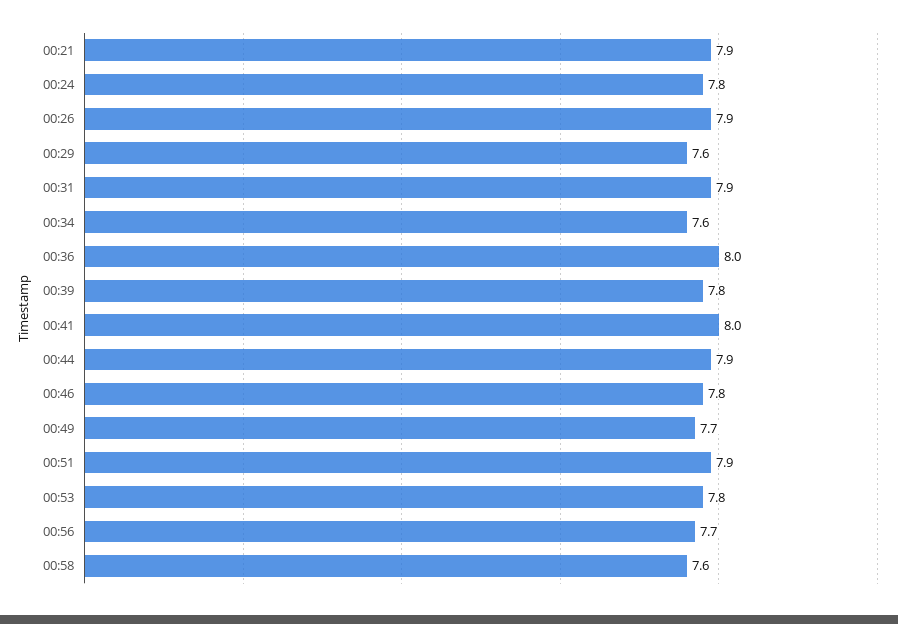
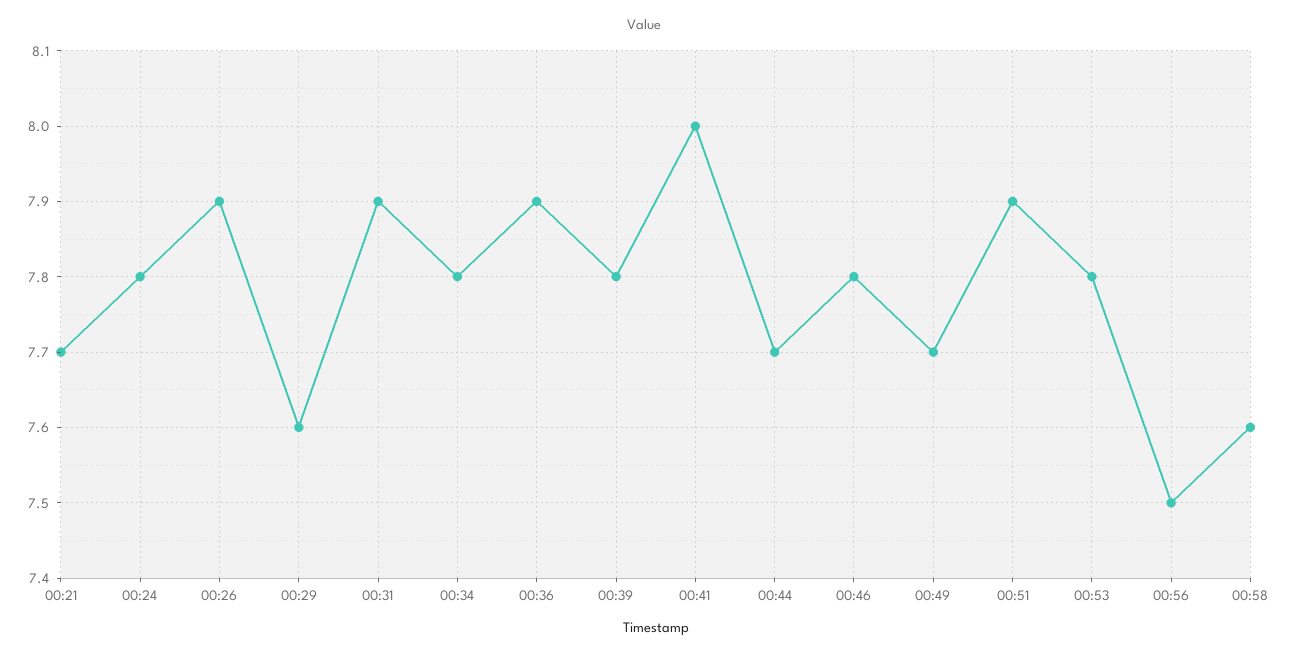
00:21: 7.9 -> 7.7
00:34: 7.6 -> 7.8
00:36: 8 -> 7.9
00:44: 7.9 -> 7.7
00:56: 7.7 -> 7.5

